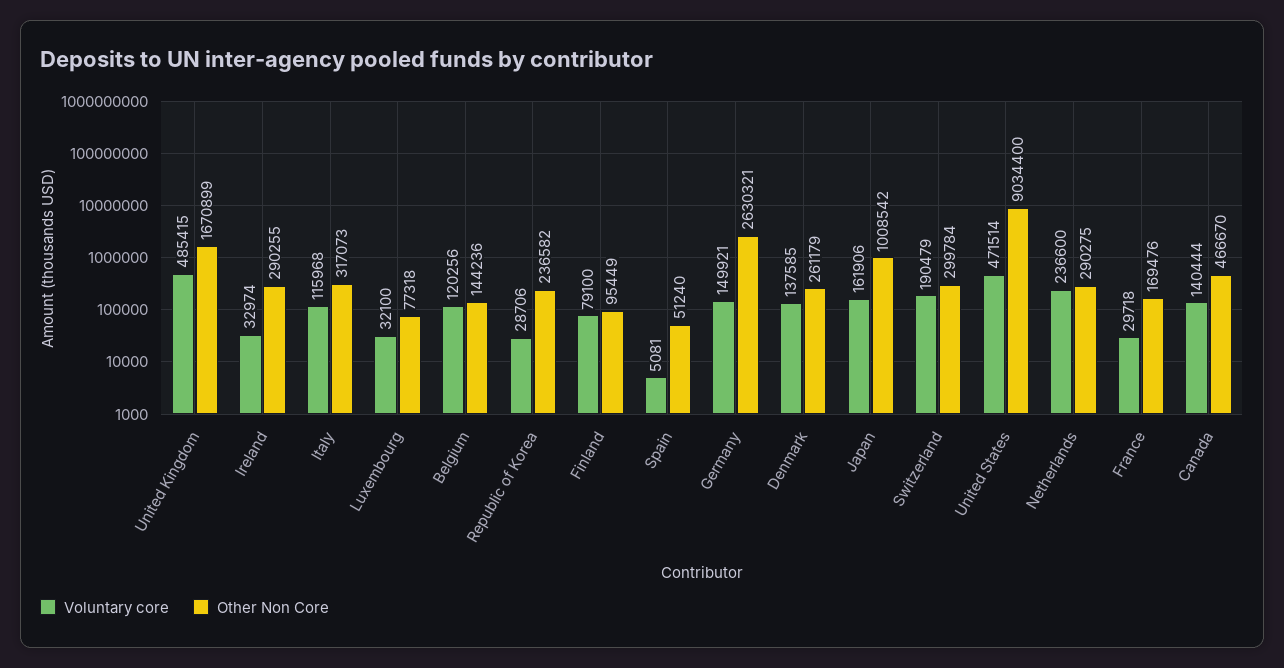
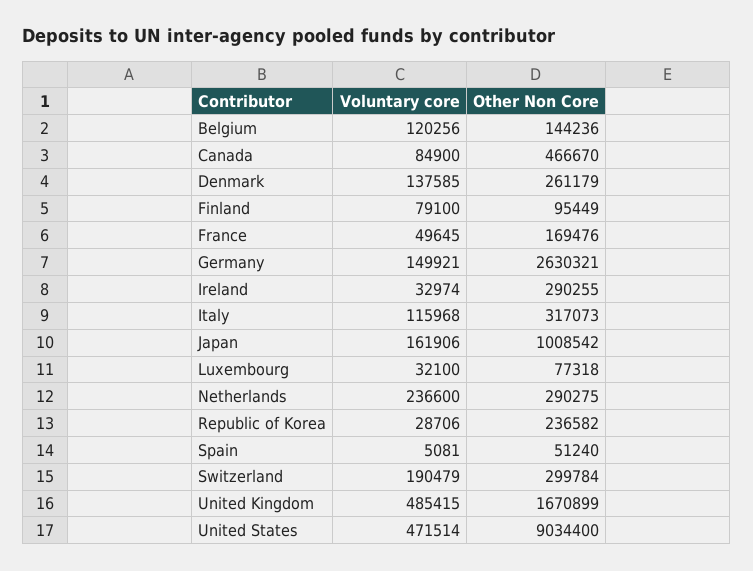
Voluntary core, France: 29718 -> 49645
Voluntary core, Canada: 140444 -> 84900

